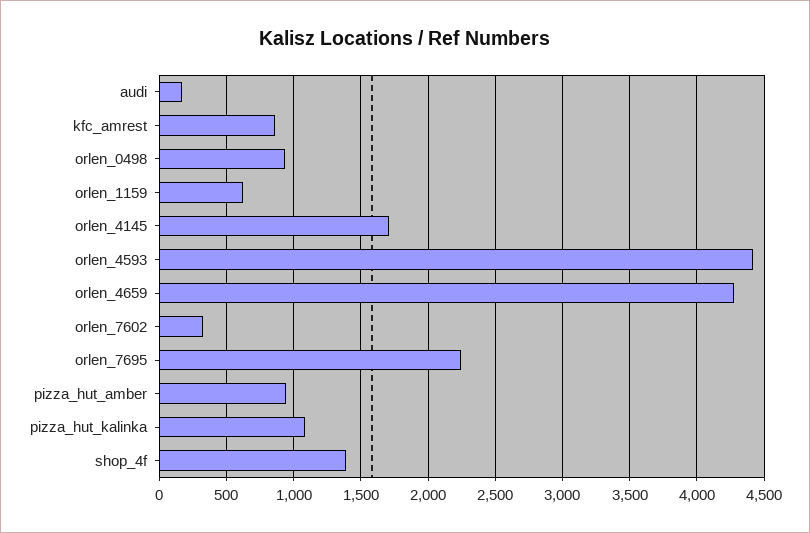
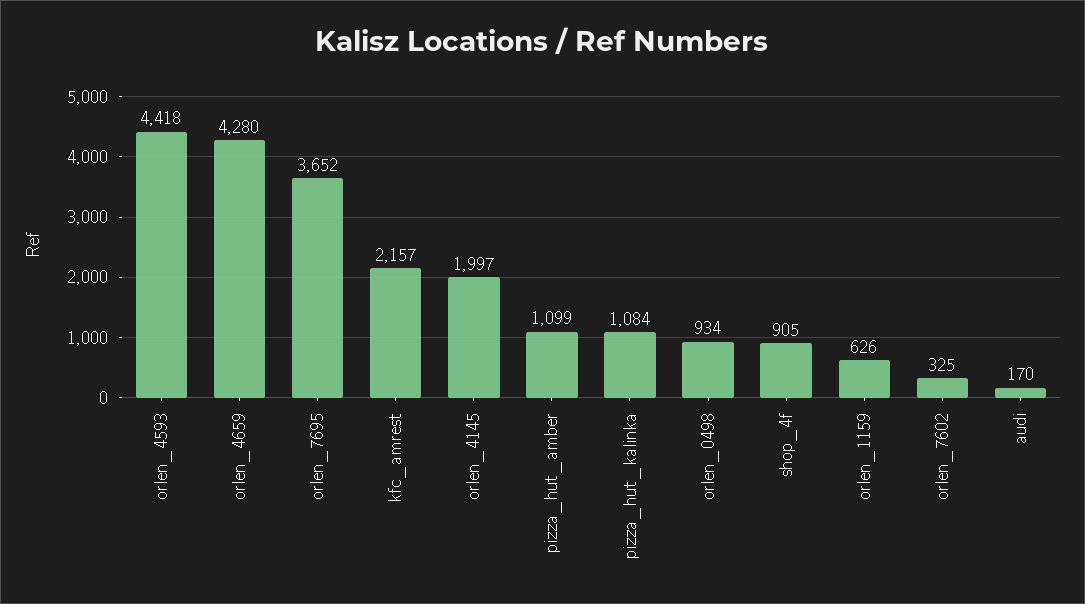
kfc_amrest: 850 -> 2157
orlen_4145: 1700 -> 1997
orlen_7695: 2250 -> 3652
pizza_hut_amber: 950 -> 1099
shop_4f: 1400 -> 905

